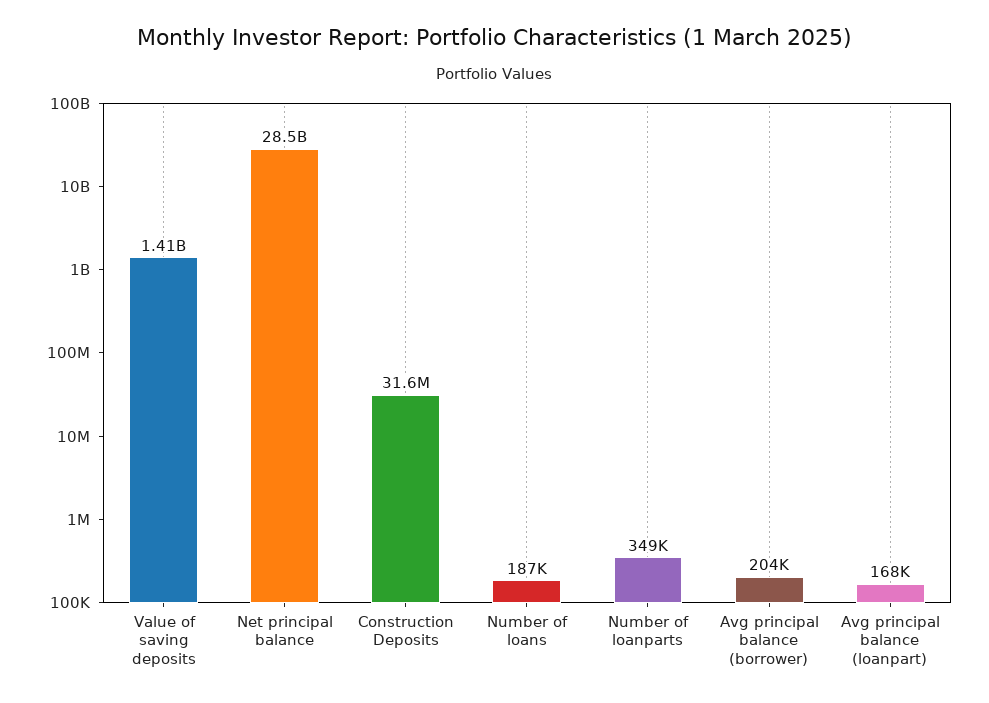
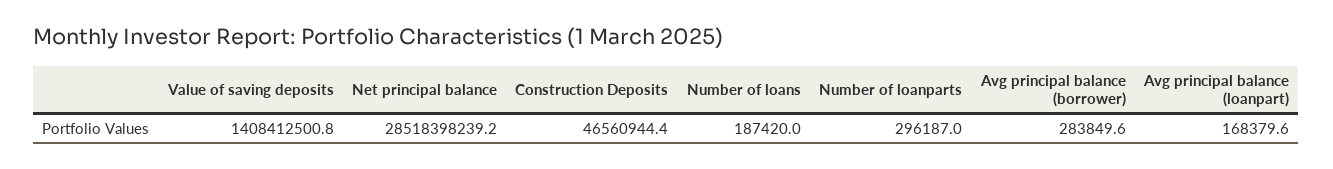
Construction Deposits: 31600000 -> 46560944.4
Number of loanparts: 349000 -> 296187
Avg principal balance (borrower): 204000 -> 283849.6

